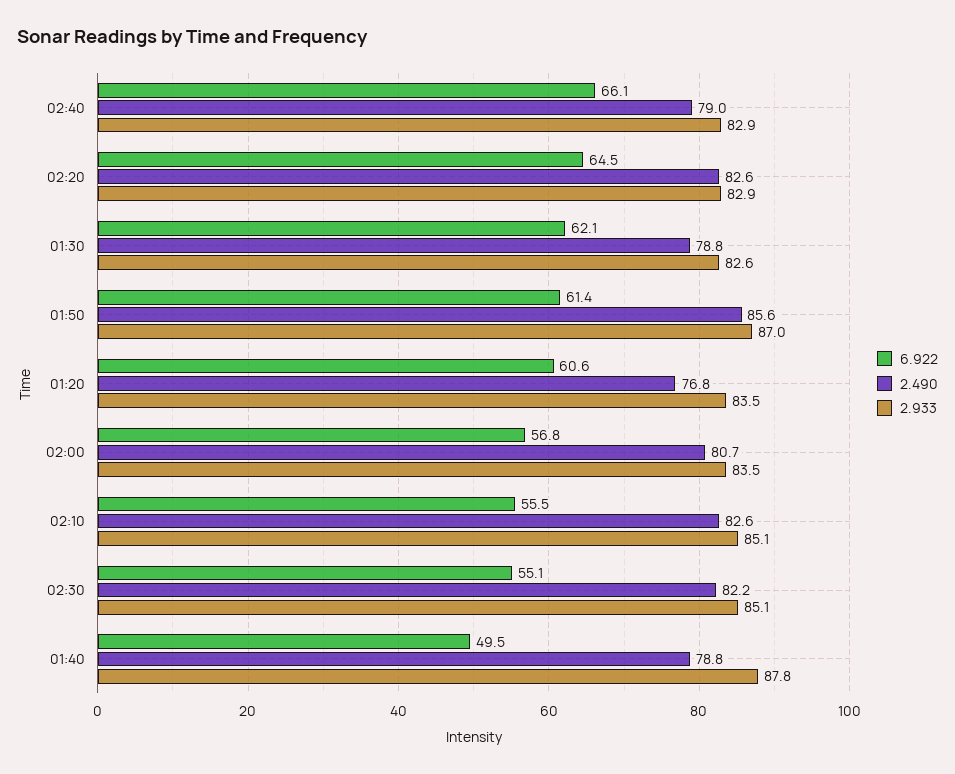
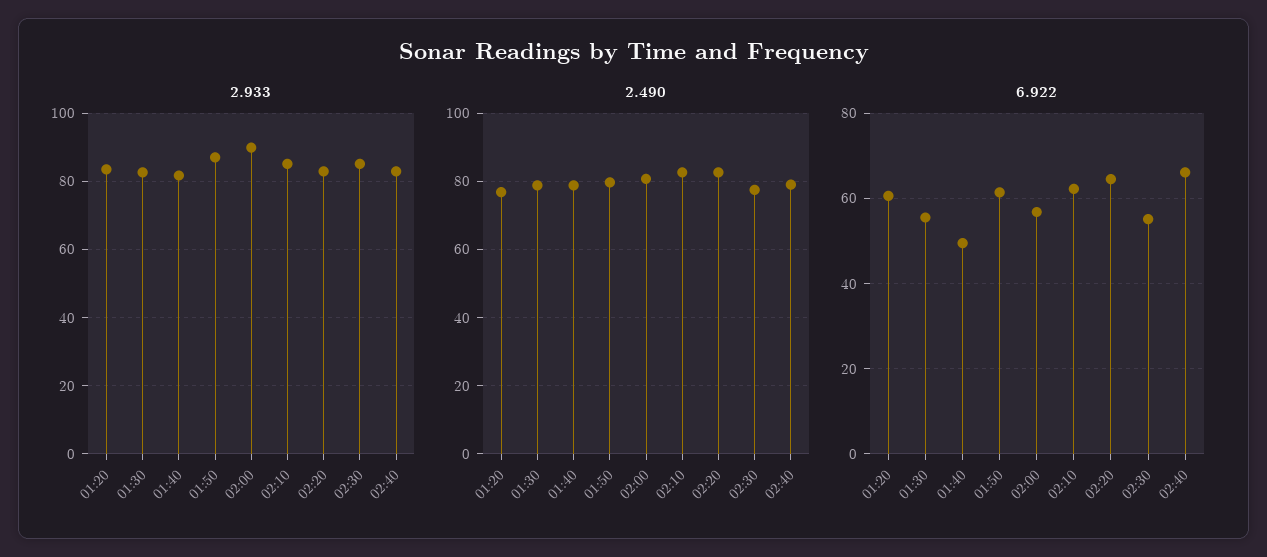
6.922, 01:30: 62.1 -> 56
2.490, 01:50: 85.6 -> 80
2.933, 02:00: 83.5 -> 90
6.922, 02:10: 55.5 -> 62
2.490, 02:30: 82.2 -> 78
2.933, 01:40: 87.8 -> 82

